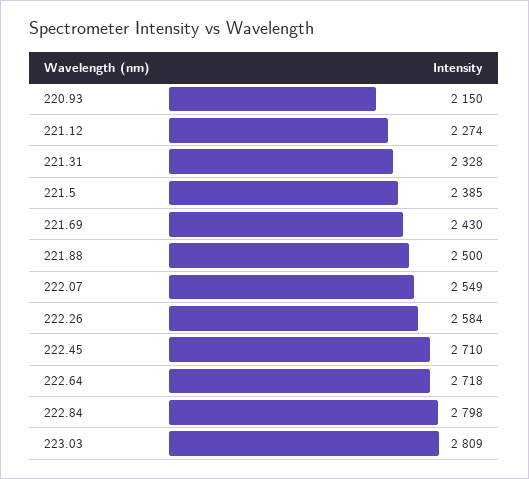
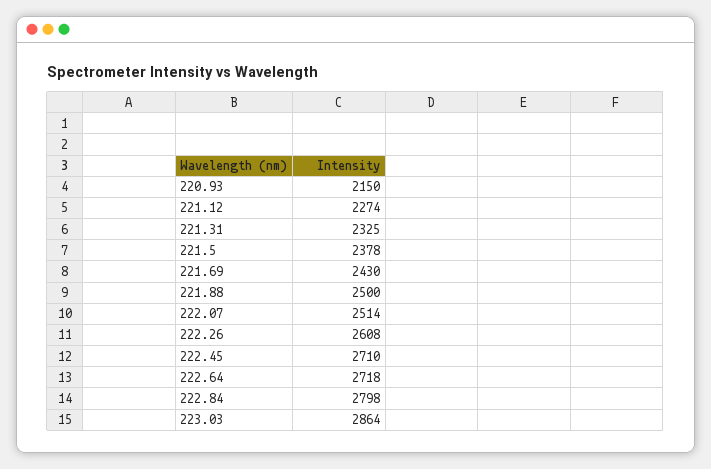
221.31: 2328 -> 2325
221.5: 2385 -> 2378
222.07: 2549 -> 2514
222.26: 2584 -> 2608
223.03: 2809 -> 2864

